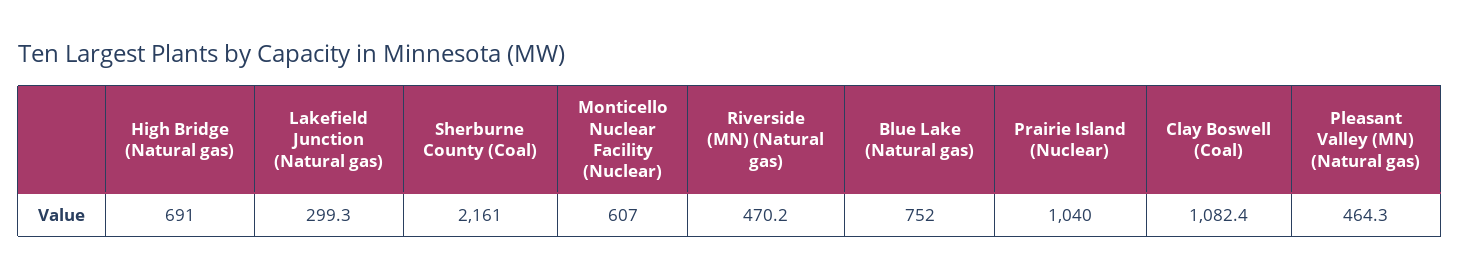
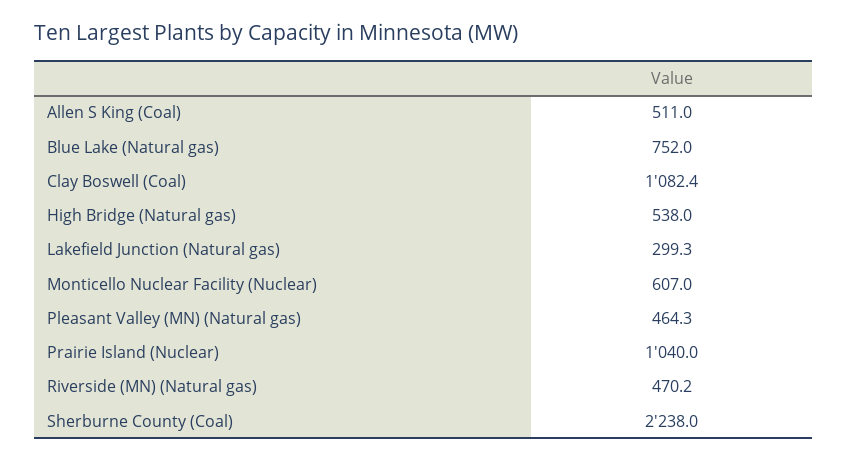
High Bridge (Natural gas): 691 -> 538
Sherburne County (Coal): 2161 -> 2238
Allen S King (Coal): none -> 511

